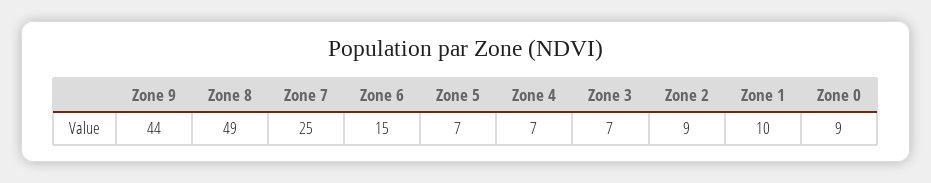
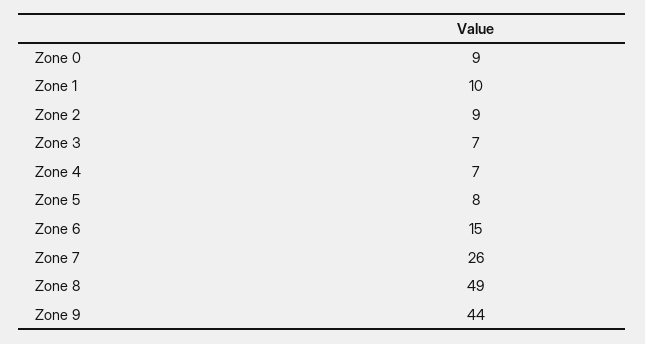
Zone 7: 25 -> 26
Zone 5: 7 -> 8

